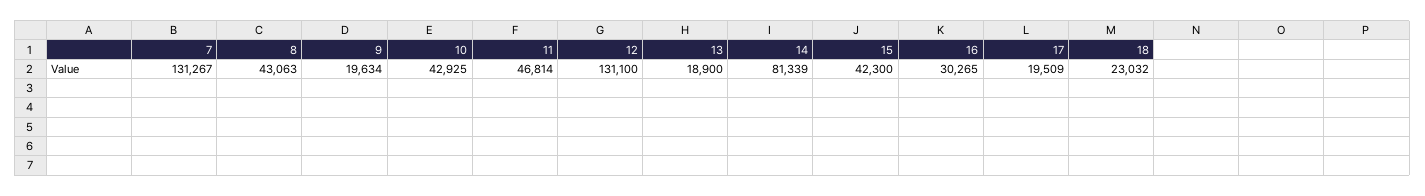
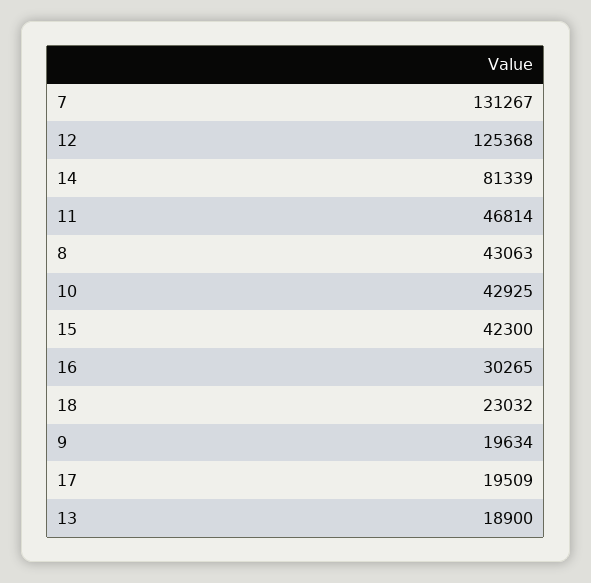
12: 131100 -> 125368

